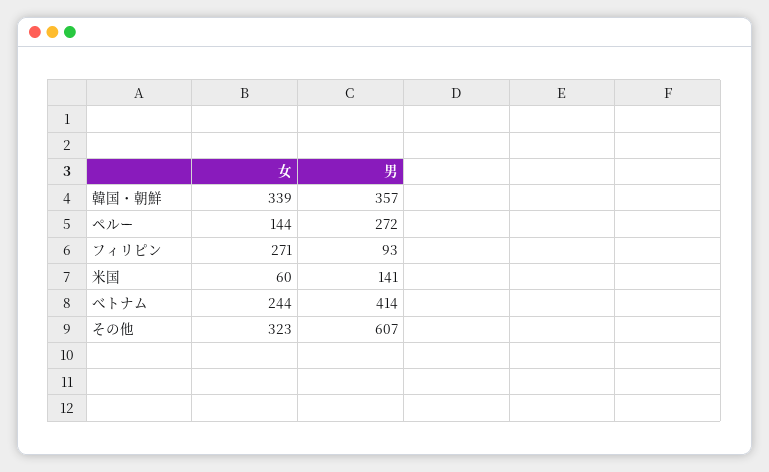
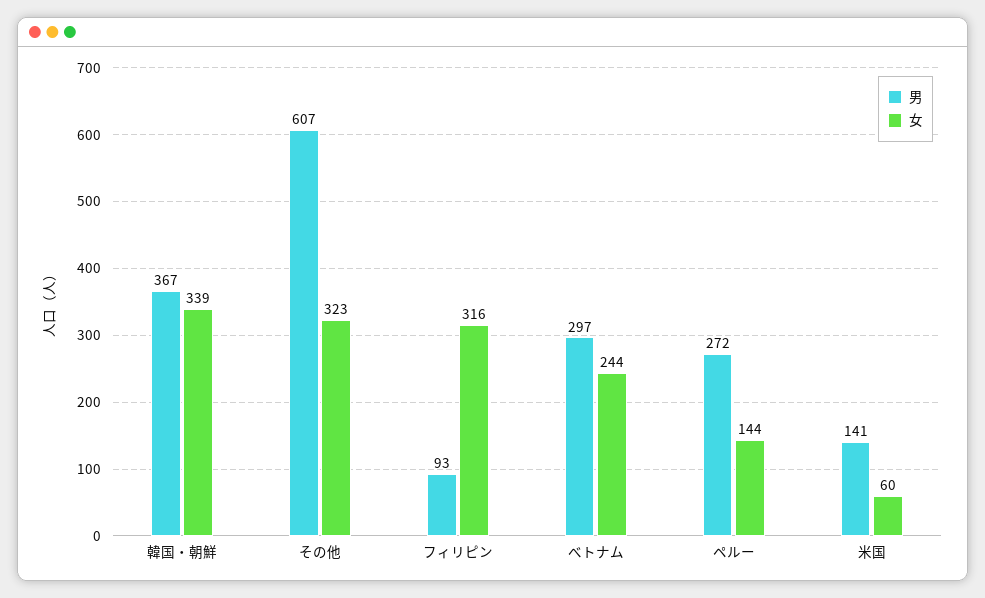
男, 韓国・朝鮮: 357 -> 367
女, フィリピン: 271 -> 316
男, べトナム: 414 -> 297

